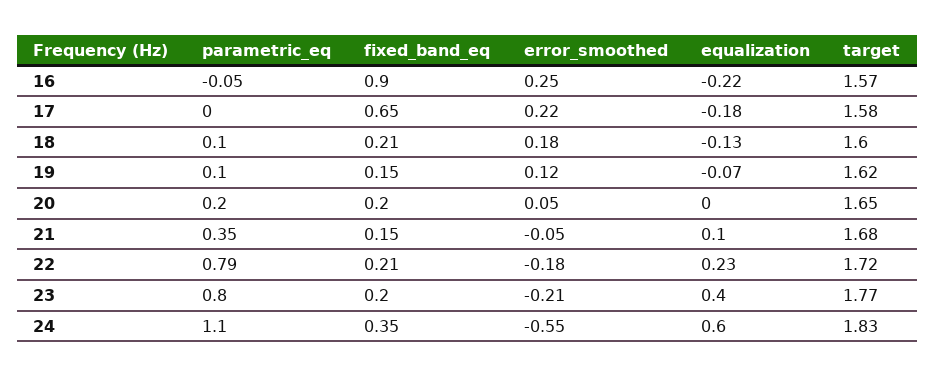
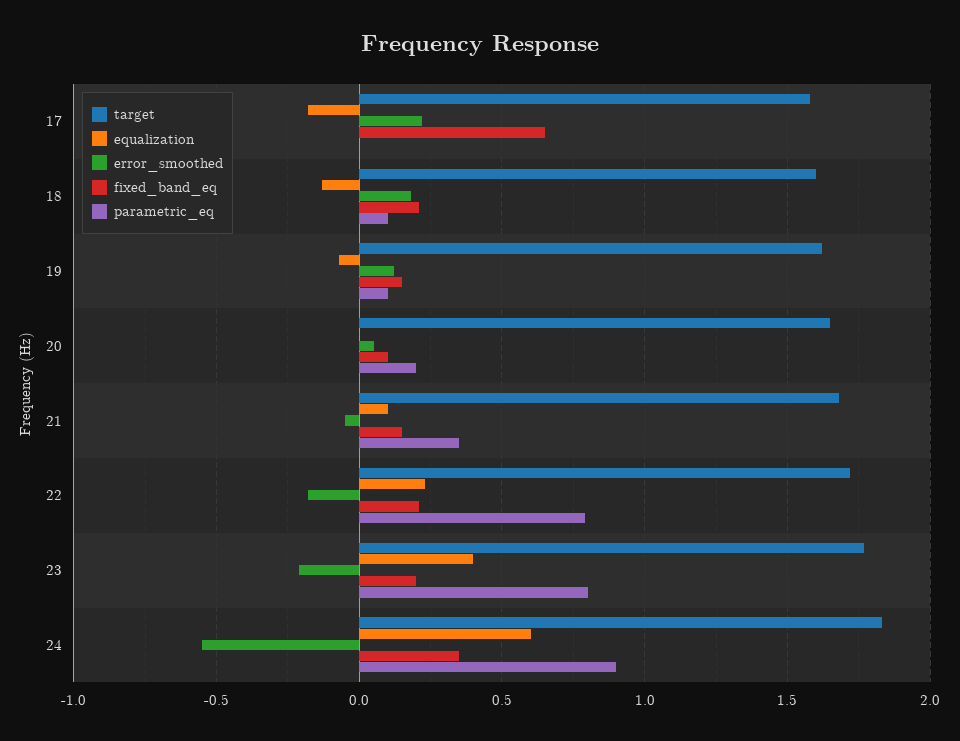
parametric_eq, 16: -0.05 -> none
fixed_band_eq, 16: 0.9 -> none
error_smoothed, 16: 0.25 -> none
equalization, 16: -0.22 -> none
target, 16: 1.57 -> none
fixed_band_eq, 20: 0.2 -> 0.1
parametric_eq, 24: 1.1 -> 0.9

